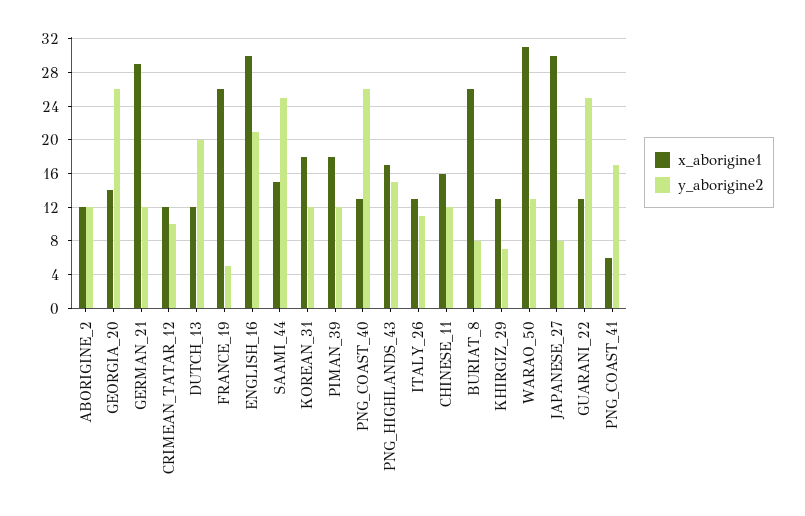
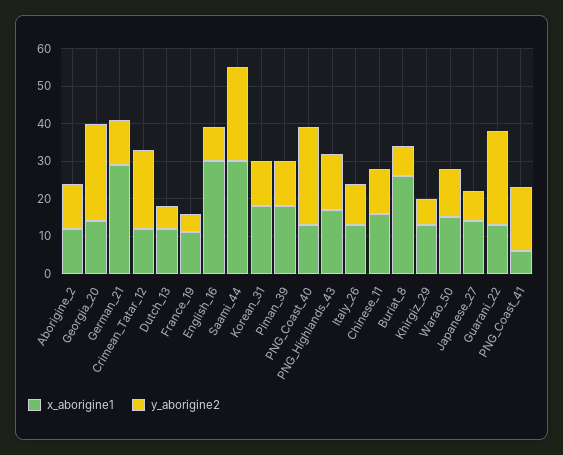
y_aborigine2, CRIMEAN_TATAR_12: 10 -> 20
y_aborigine2, DUTCH_13: 20 -> 5
x_aborigine1, FRANCE_19: 26 -> 10
y_aborigine2, ENGLISH_16: 21 -> 10
x_aborigine1, SAAMI_44: 15 -> 30
x_aborigine1, WARAO_50: 31 -> 15
x_aborigine1, JAPANESE_27: 30 -> 15

